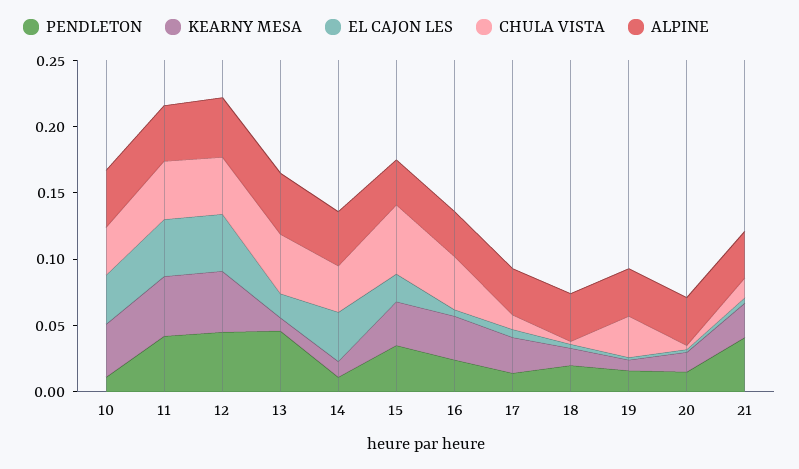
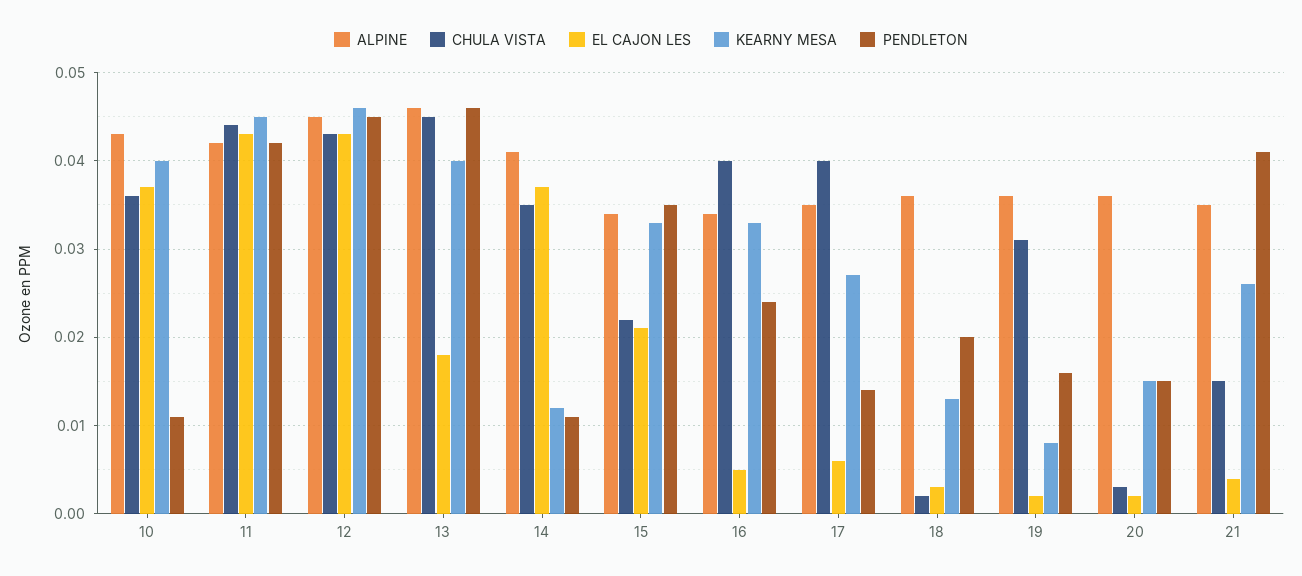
KEARNY MESA, 13: 0.01 -> 0.04
CHULA VISTA, 15: 0.05 -> 0.022
CHULA VISTA, 17: 0.01 -> 0.04

